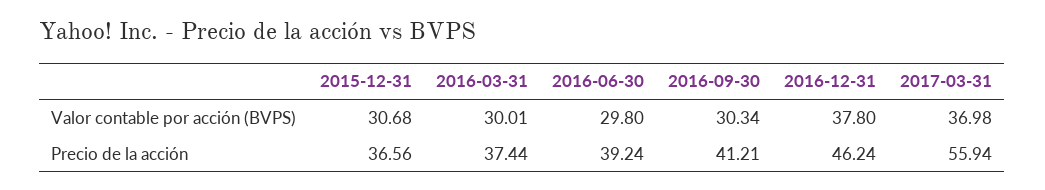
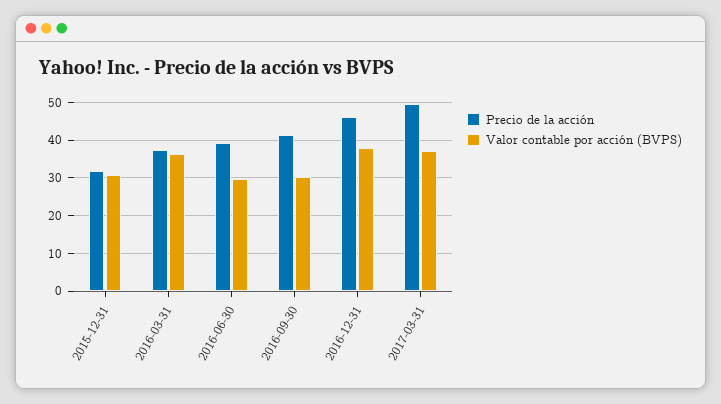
Valor contable por acción (BVPS), 2016-03-31: 30.01 -> 36
Precio de la acción, 2015-12-31: 36.56 -> 32
Precio de la acción, 2017-03-31: 55.94 -> 50

